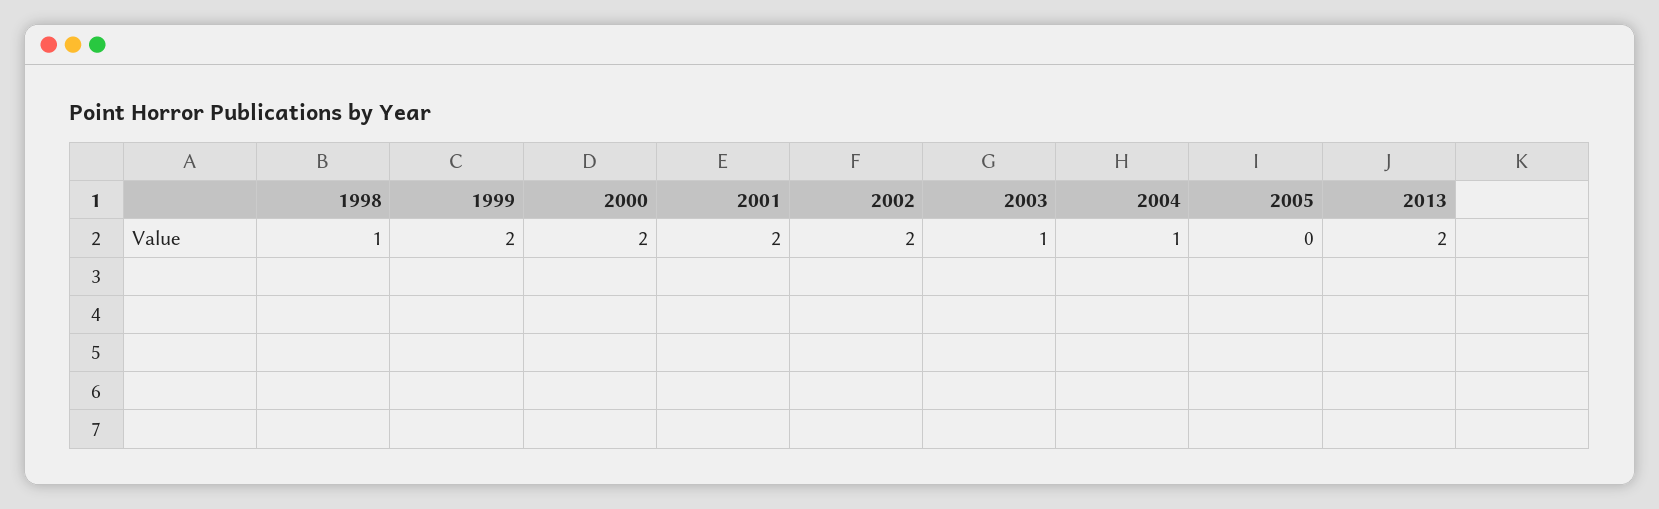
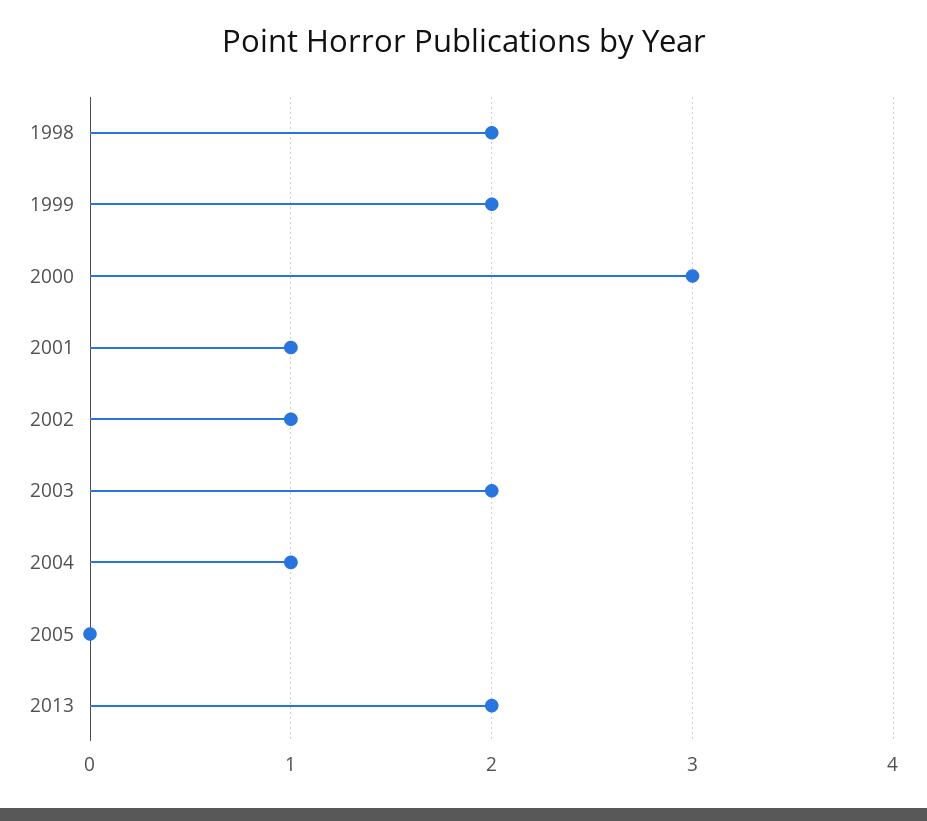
1998: 1 -> 2
2000: 2 -> 3
2001: 2 -> 1
2002: 2 -> 1
2003: 1 -> 2

